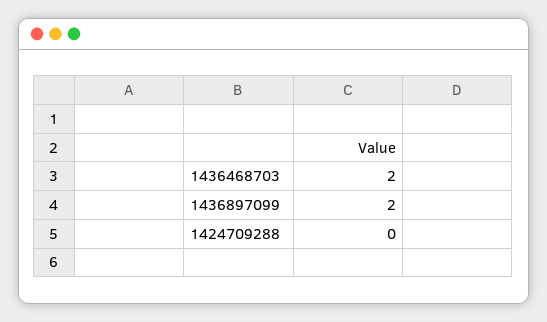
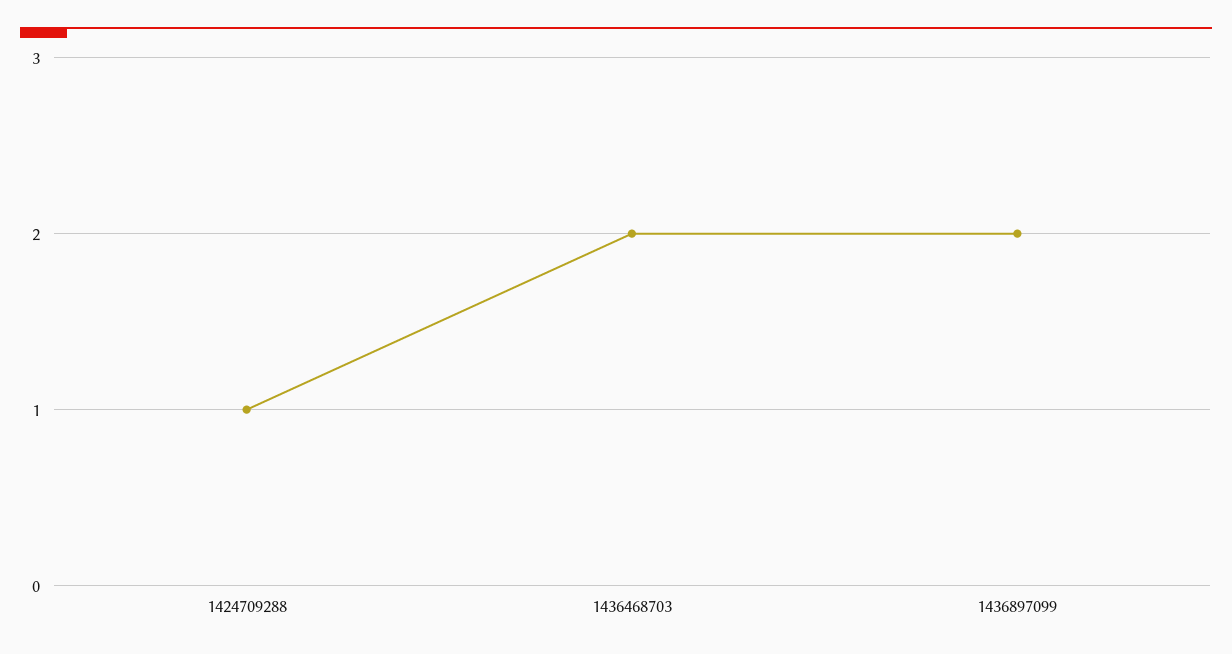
1424709288: 0 -> 1

